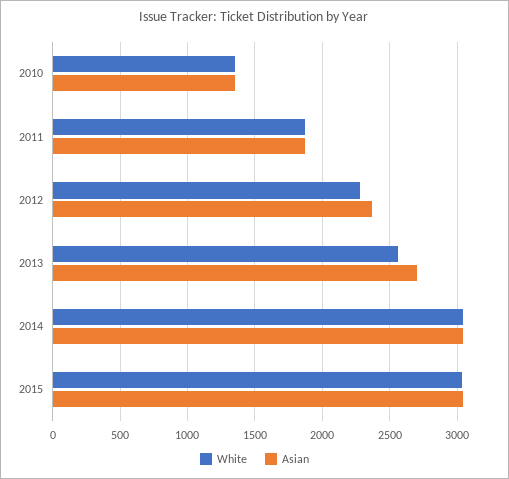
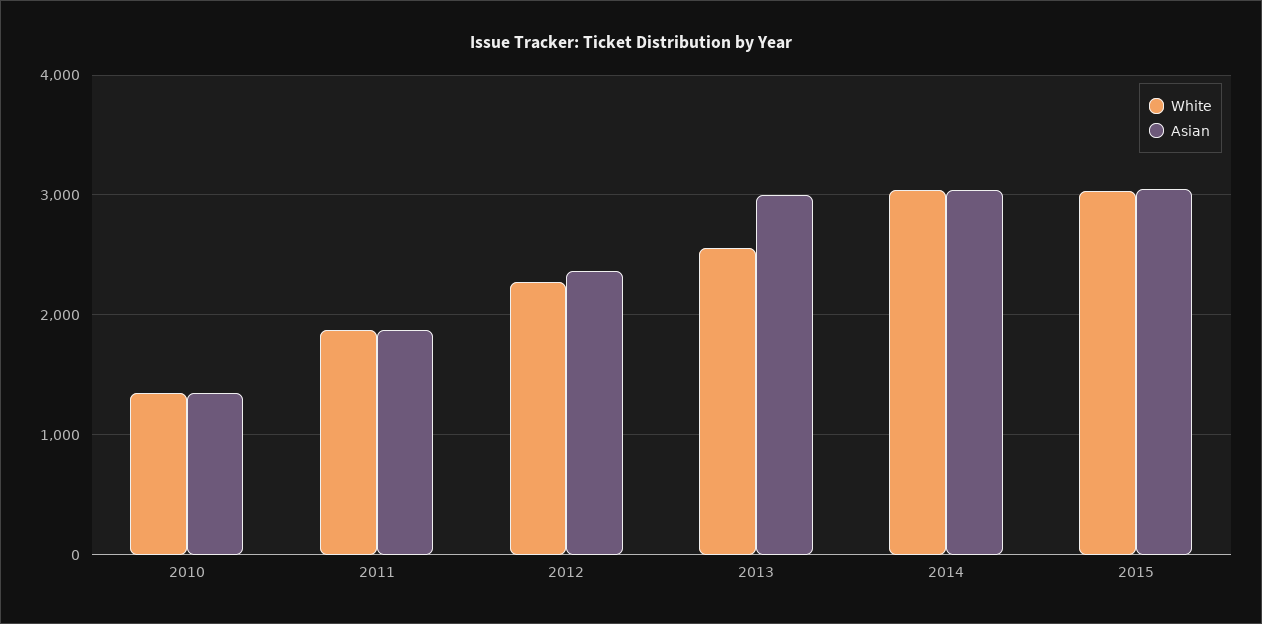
Asian, 2013: 2700 -> 3000

